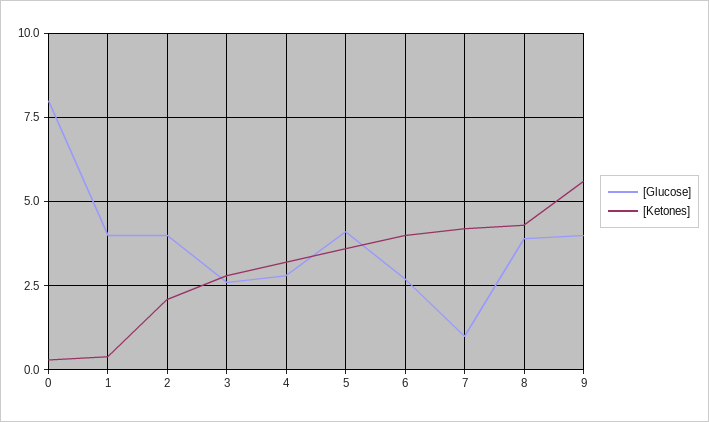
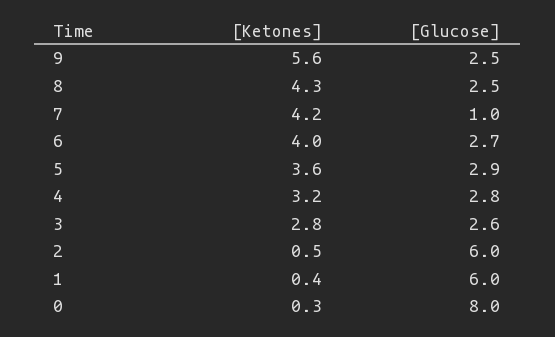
[Glucose], 1: 4 -> 6
[Glucose], 2: 4 -> 6
[Ketones], 2: 2 -> 0.5
[Glucose], 5: 4 -> 2.9
[Glucose], 8: 4 -> 2.5
[Glucose], 9: 4 -> 2.5

